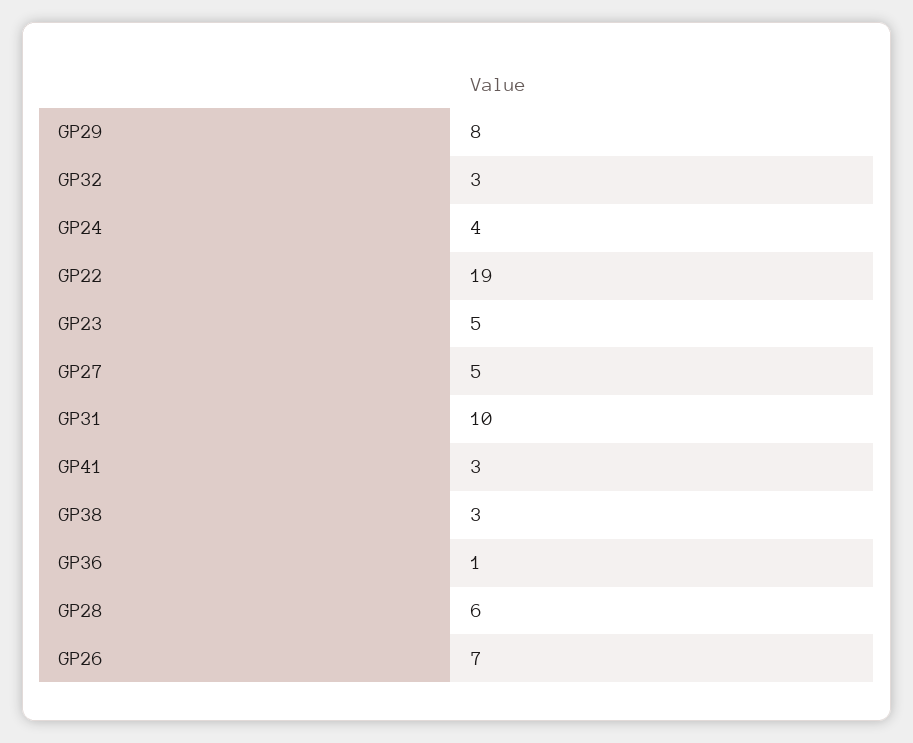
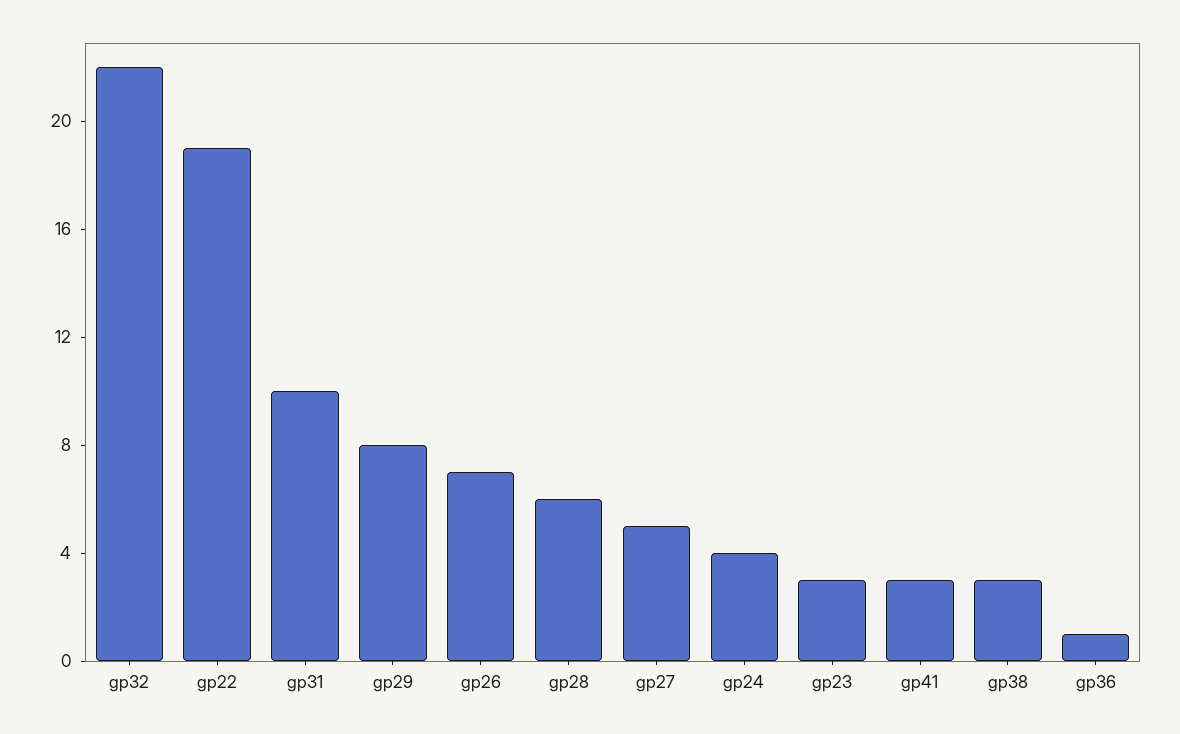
GP32: 3 -> 22
GP23: 5 -> 3

